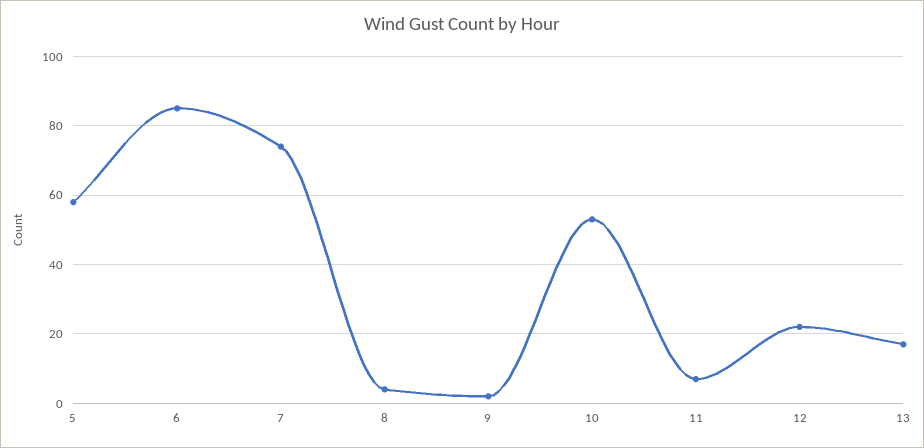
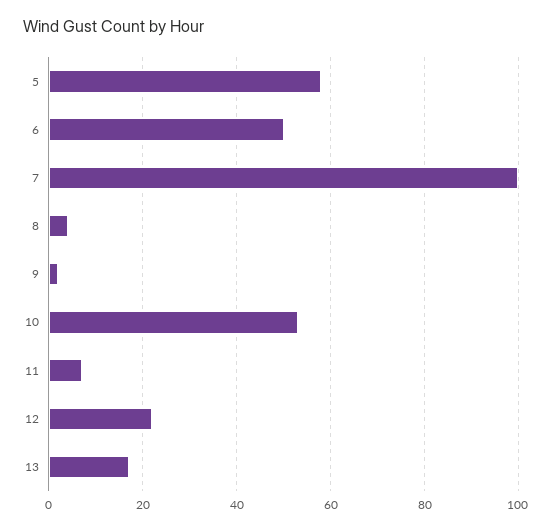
6: 85 -> 50
7: 75 -> 100

